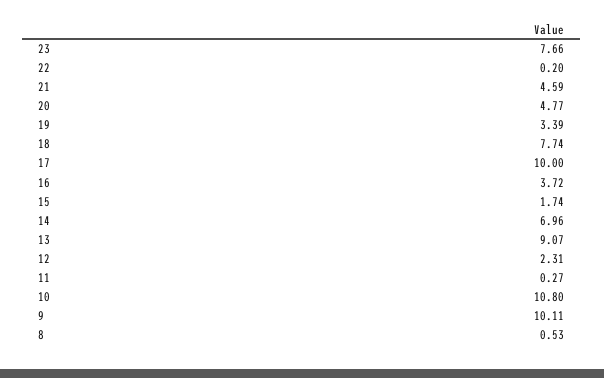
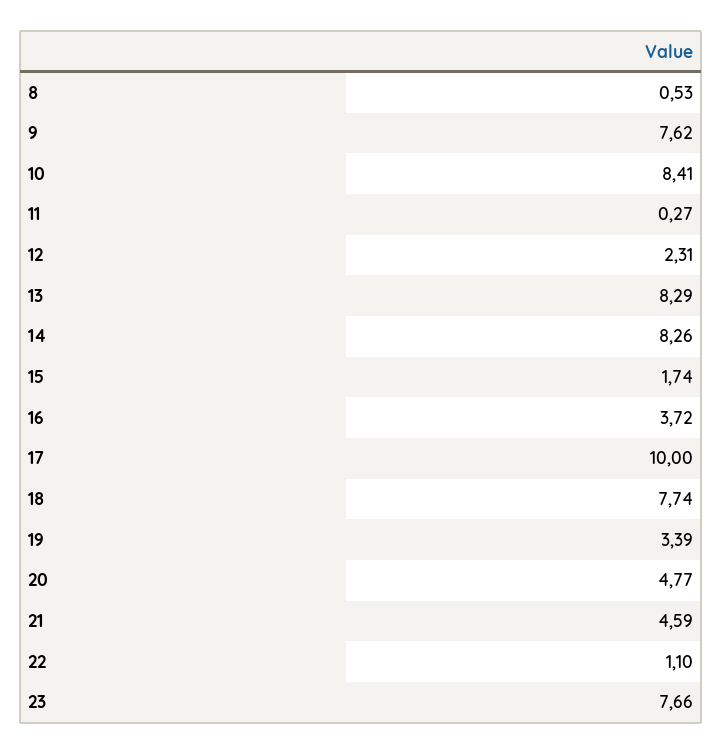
22: 0.2 -> 1.1
14: 6.96 -> 8.26
13: 9.07 -> 8.29
10: 10.8 -> 8.41
9: 10.11 -> 7.62

